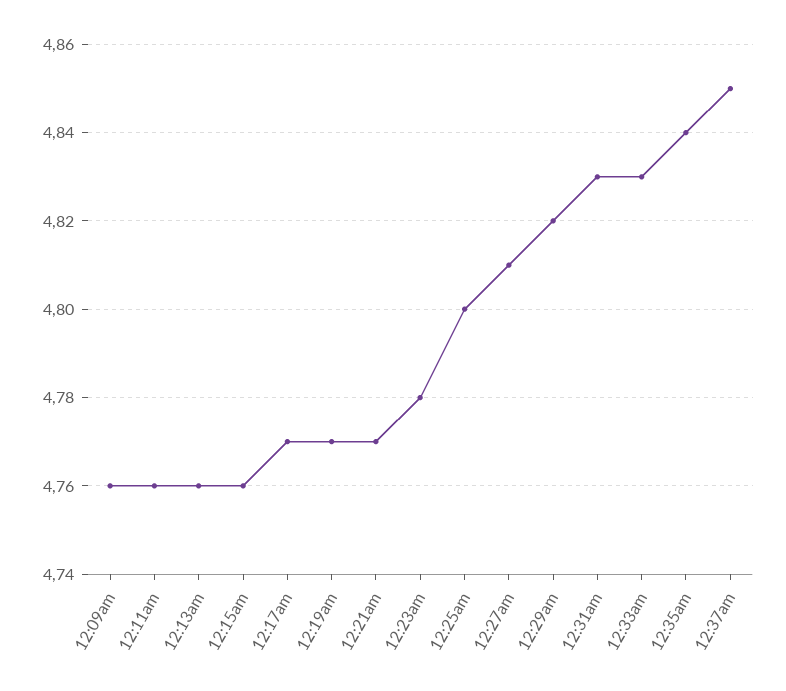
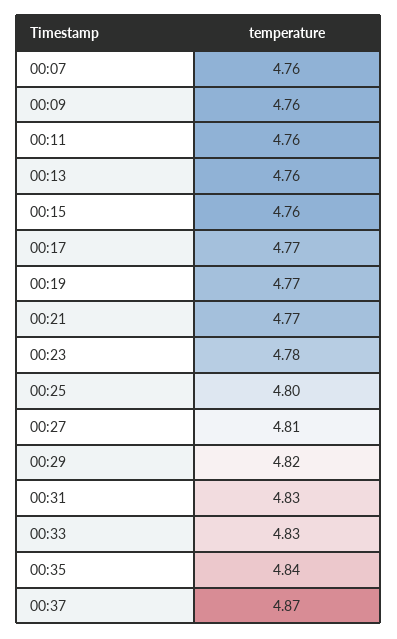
12:37am: 4.85 -> 4.87
00:07: none -> 4.76

